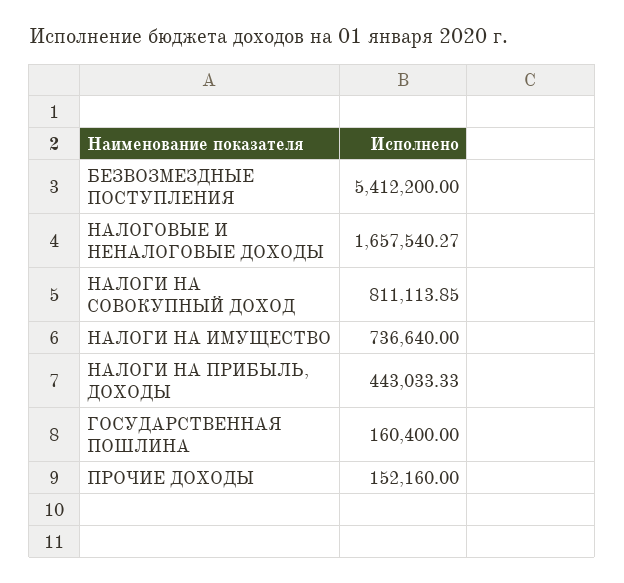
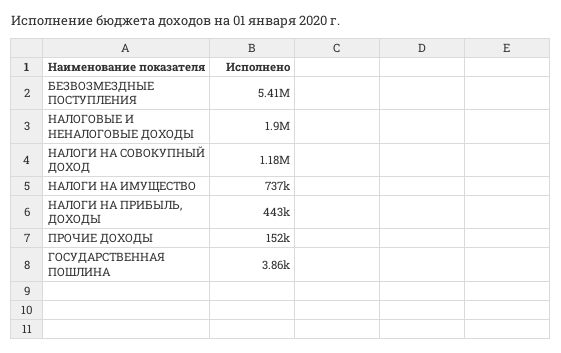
НАЛОГОВЫЕ И НЕНАЛОГОВЫЕ ДОХОДЫ: 1657540.27 -> 1900000
НАЛОГИ НА СОВОКУПНЫЙ ДОХОД: 811113.85 -> 1180000
ГОСУДАРСТВЕННАЯ ПОШЛИНА: 160400 -> 3860

